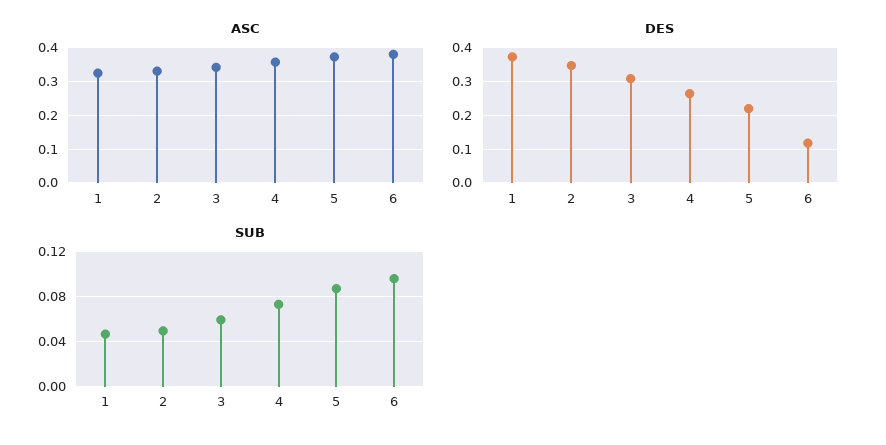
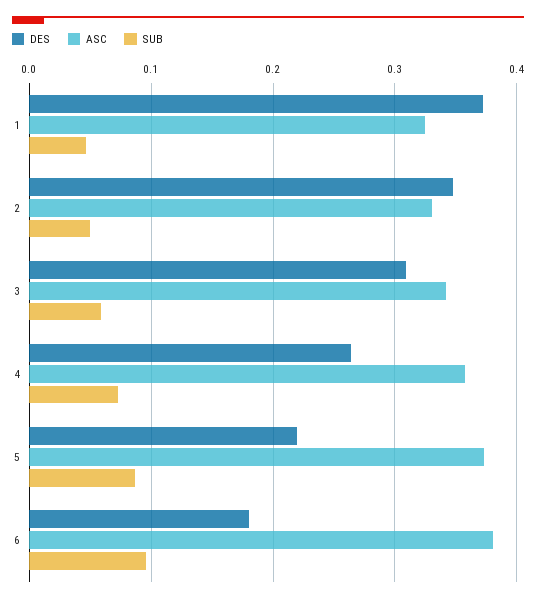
DES, 6: 0.12 -> 0.18

